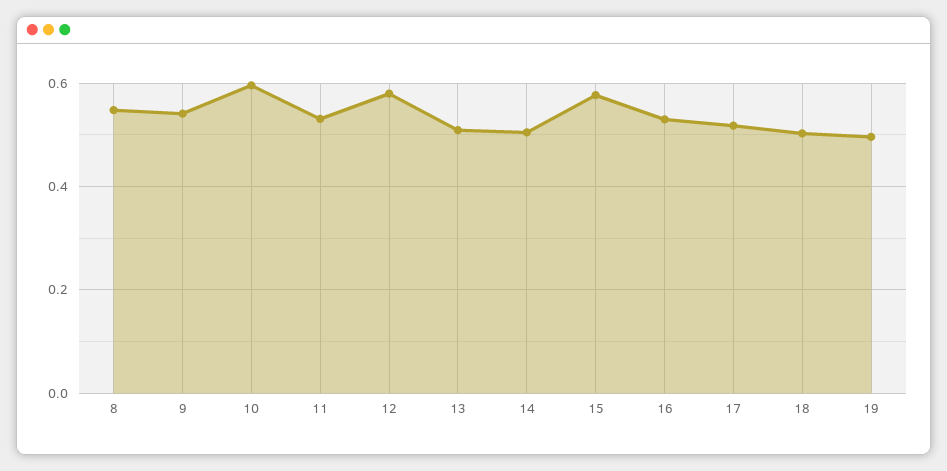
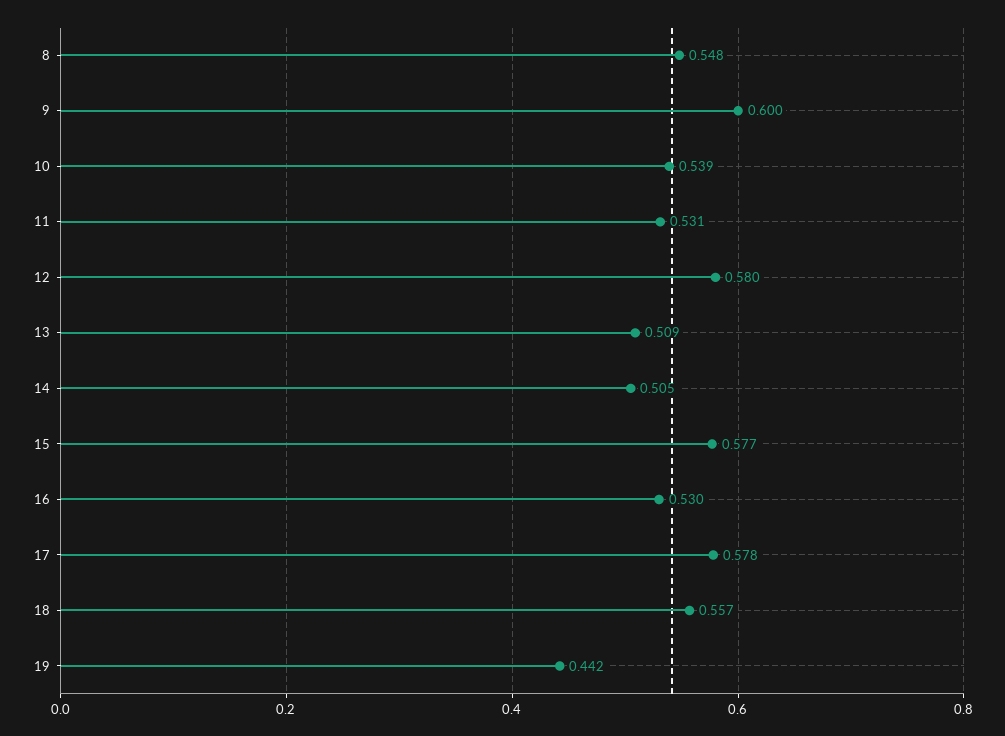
9: 0.54 -> 0.6
10: 0.6 -> 0.539
17: 0.52 -> 0.578
18: 0.5 -> 0.557
19: 0.5 -> 0.442

